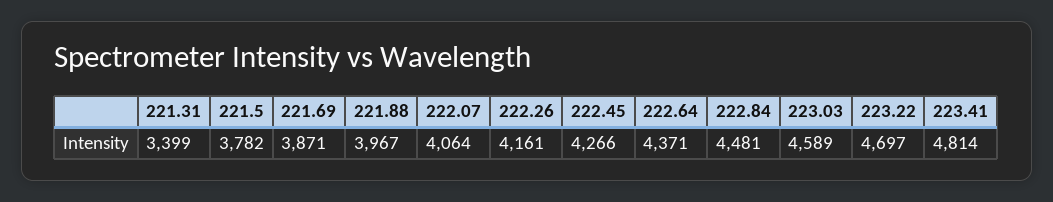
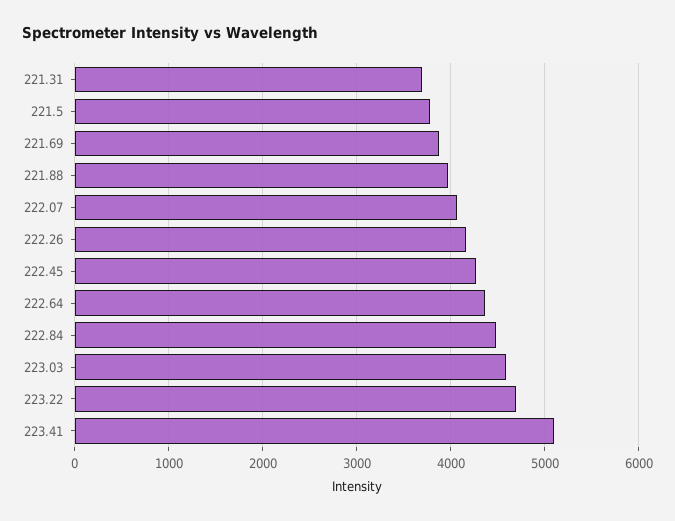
221.31: 3399 -> 3700
223.41: 4814 -> 5100

